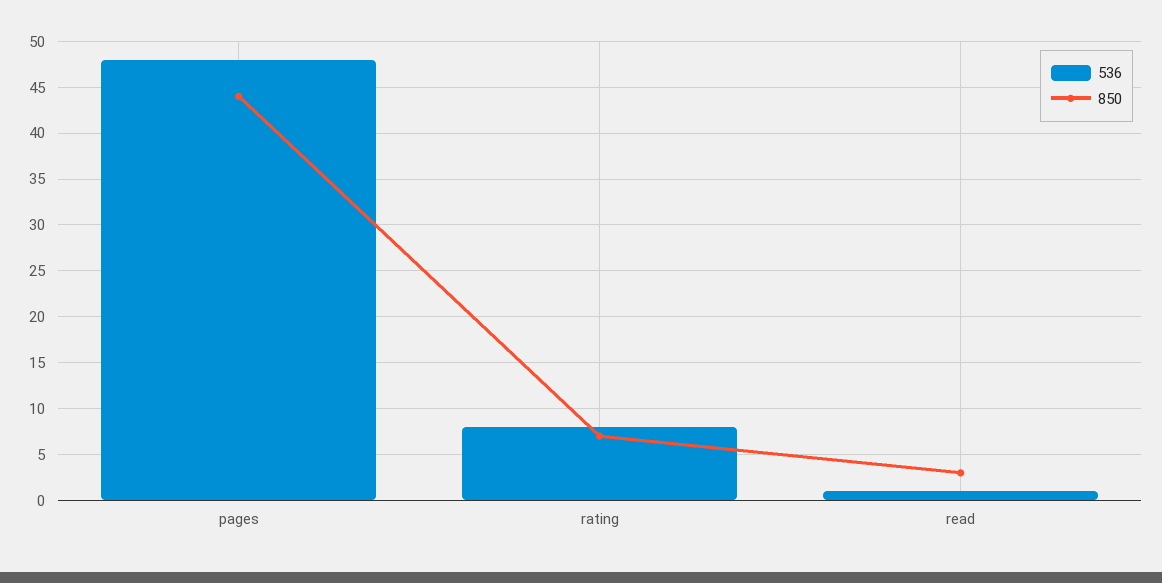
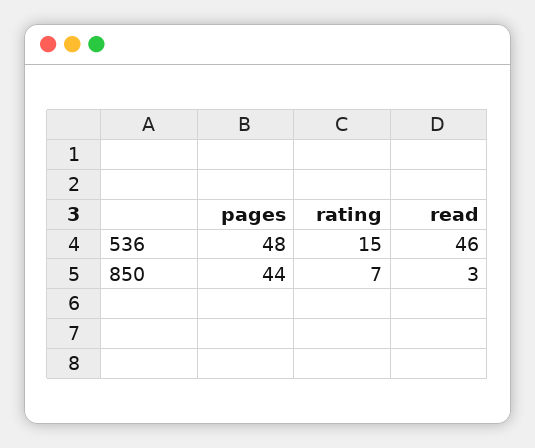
536, rating: 8 -> 15
536, read: 1 -> 46

